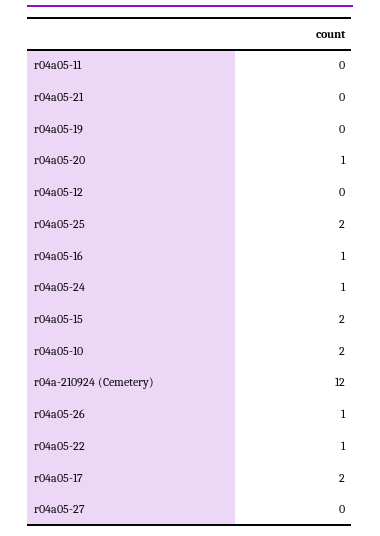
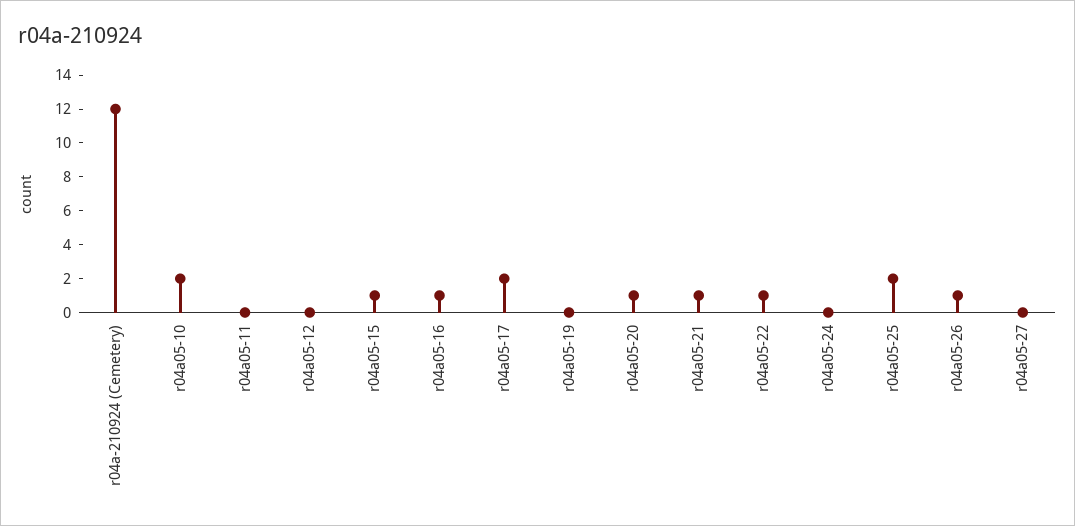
r04a05-21: 0 -> 1
r04a05-24: 1 -> 0
r04a05-15: 2 -> 1

